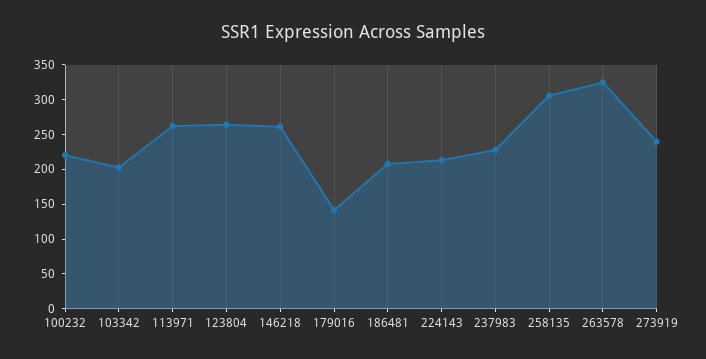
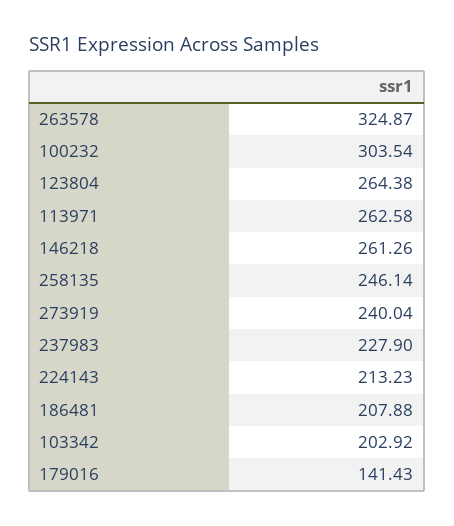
100232: 225 -> 303.54
258135: 300 -> 246.14

